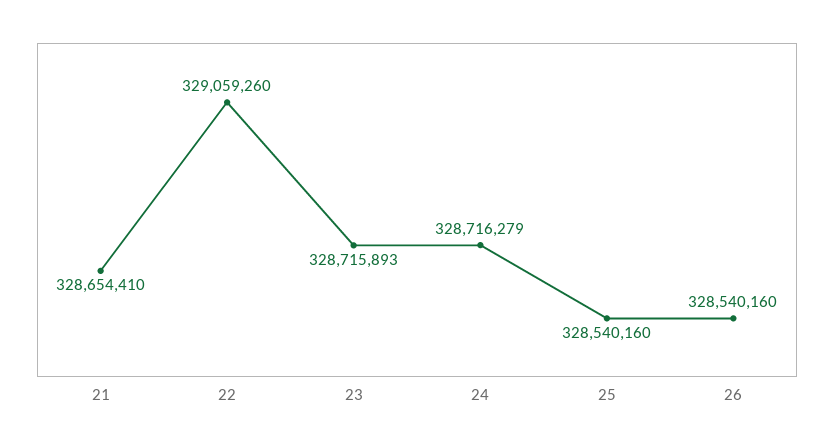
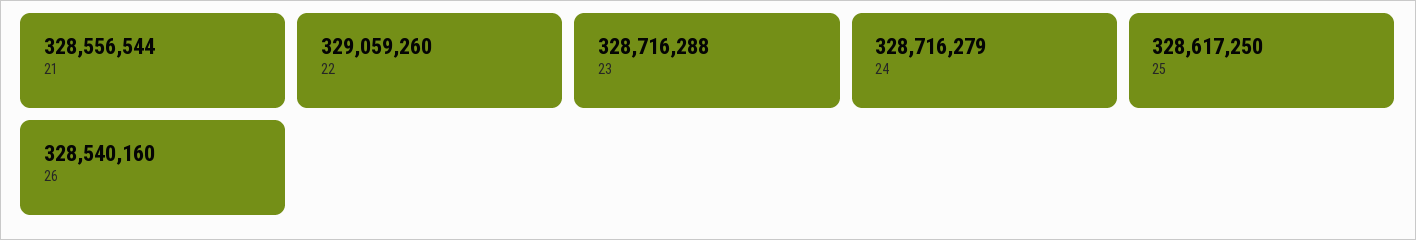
21: 328654410 -> 328556544
23: 328715893 -> 328716288
25: 328540160 -> 328617250

